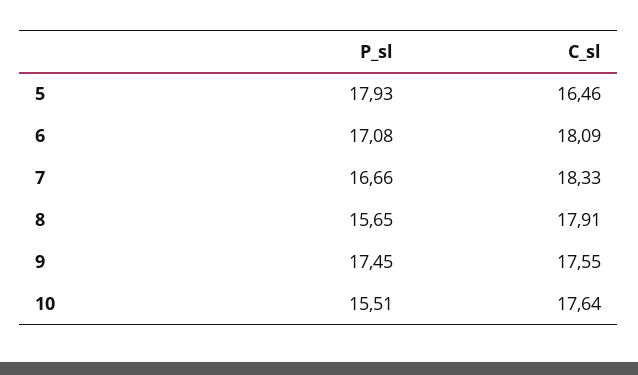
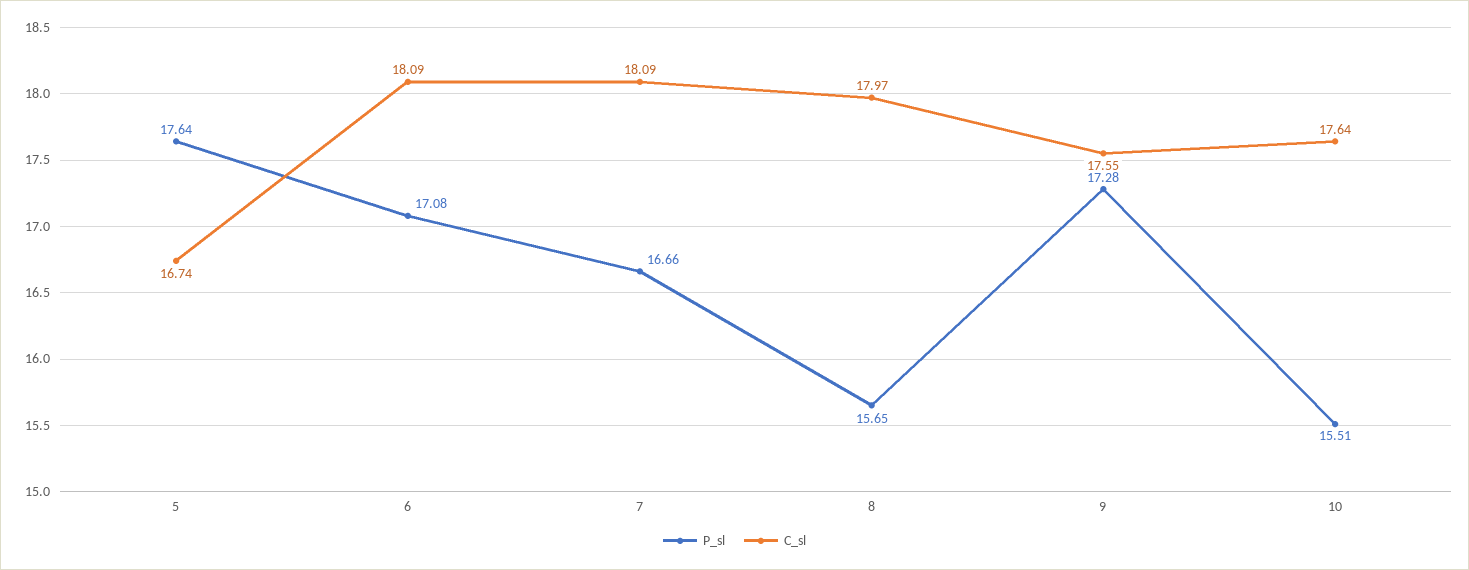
P_sl, 5: 17.93 -> 17.64
C_sl, 5: 16.46 -> 16.74
C_sl, 7: 18.33 -> 18.09
C_sl, 8: 17.91 -> 17.97
P_sl, 9: 17.45 -> 17.28

